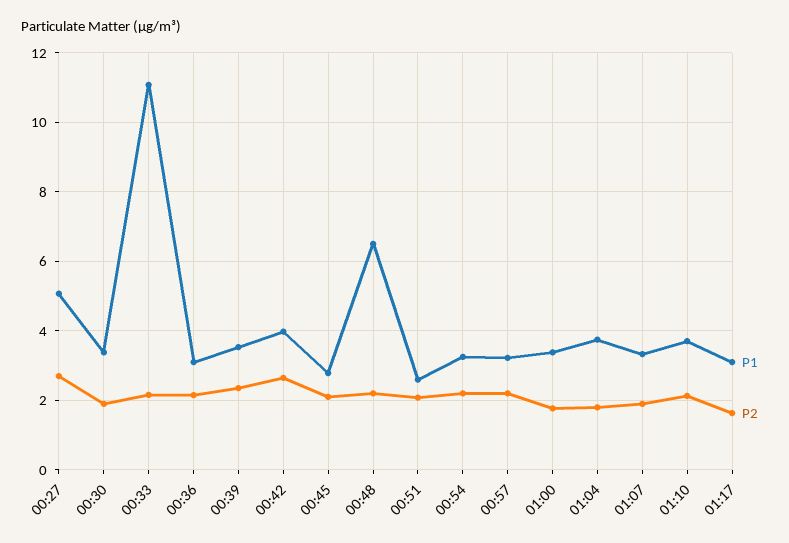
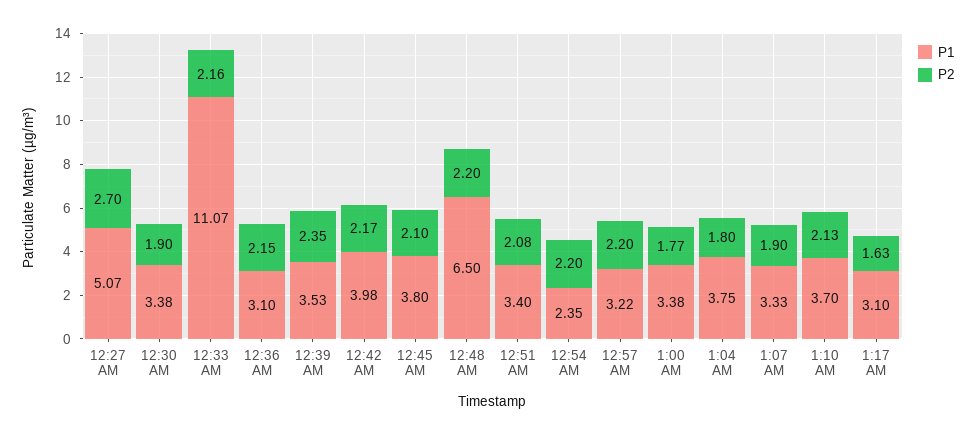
P2, 00:42: 2.6 -> 2.17
P1, 00:45: 2.8 -> 3.8
P1, 00:51: 2.6 -> 3.4
P1, 00:54: 3.2 -> 2.35

